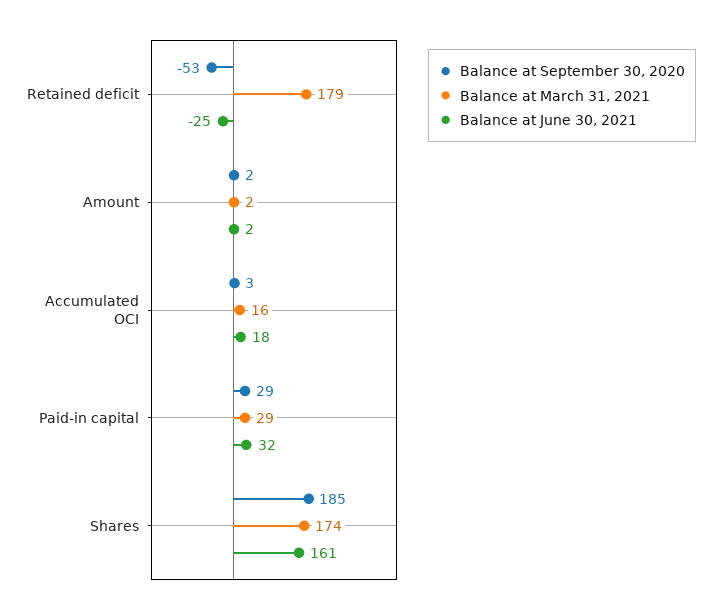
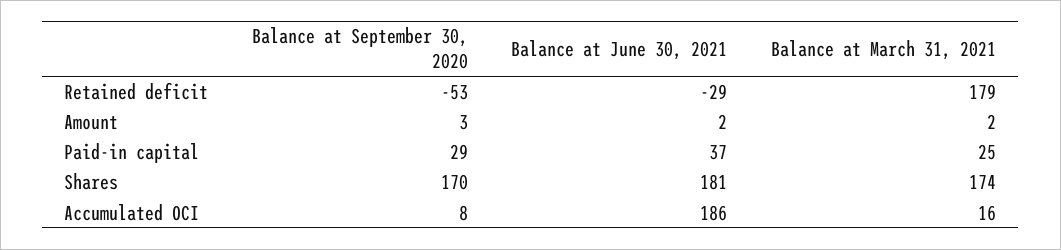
Balance at June 30, 2021, Retained deficit: -25 -> -29
Balance at September 30, 2020, Amount: 2 -> 3
Balance at September 30, 2020, Accumulated OCI: 3 -> 8
Balance at June 30, 2021, Accumulated OCI: 18 -> 186
Balance at March 31, 2021, Paid-in capital: 29 -> 25
Balance at June 30, 2021, Paid-in capital: 32 -> 37
Balance at September 30, 2020, Shares: 185 -> 170
Balance at June 30, 2021, Shares: 161 -> 181

